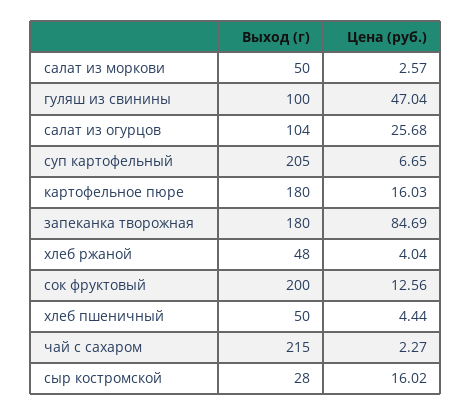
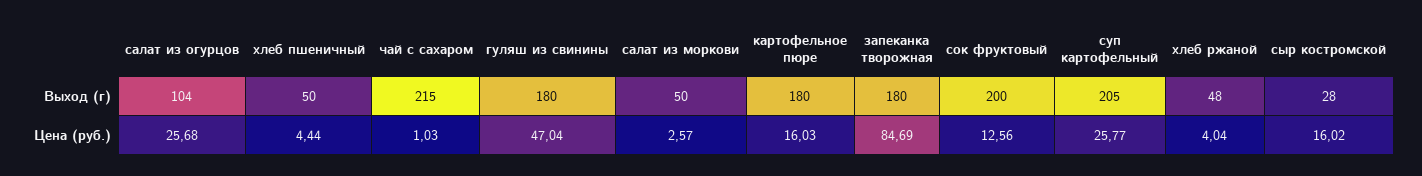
Выход (г), гуляш из свинины: 100 -> 180
Цена (руб.), суп картофельный: 6.65 -> 25.77
Цена (руб.), чай с сахаром: 2.27 -> 1.03

